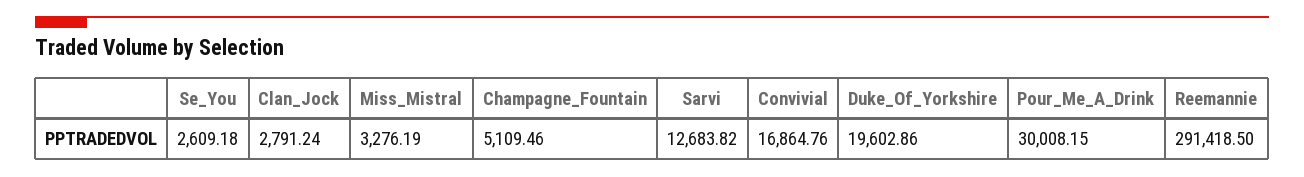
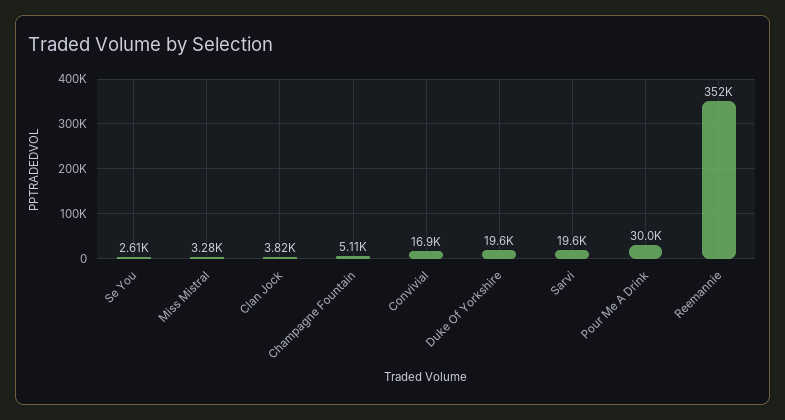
Clan_Jock: 2791.24 -> 3820
Sarvi: 12683.82 -> 19600
Reemannie: 291418.5 -> 352000

